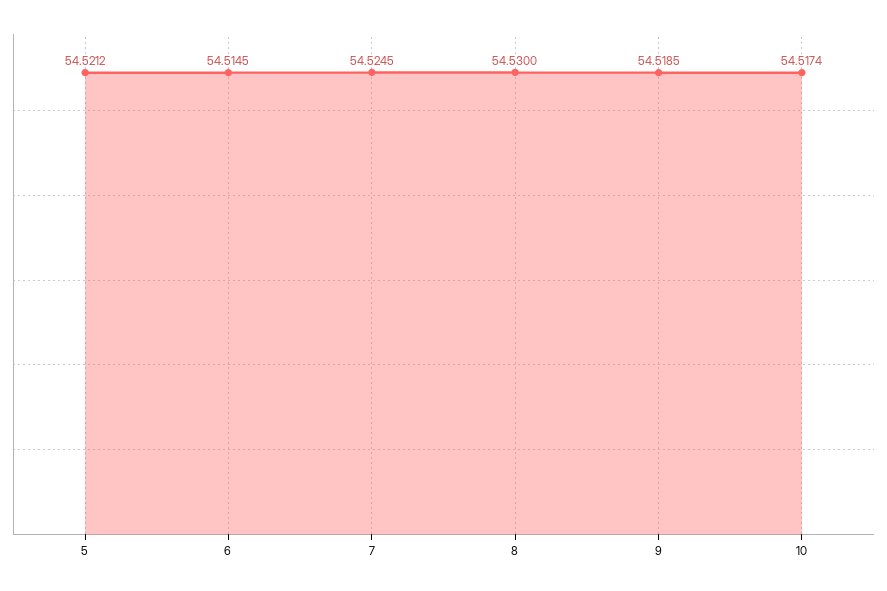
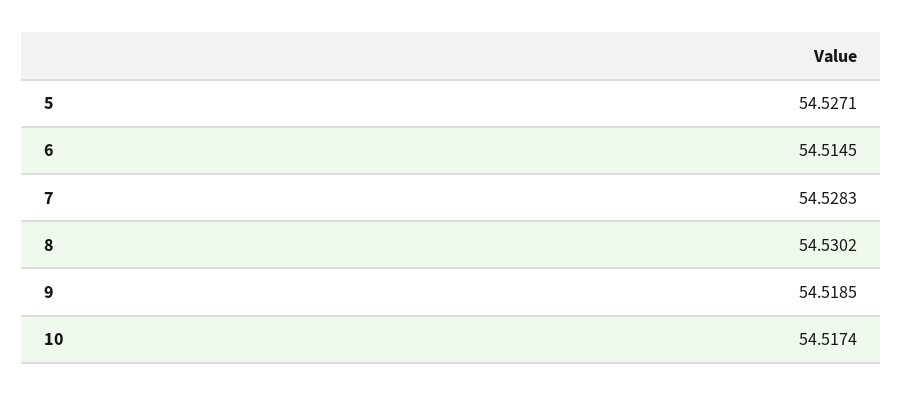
5: 54.5212 -> 54.5271
7: 54.5245 -> 54.5283
8: 54.53 -> 54.5302

